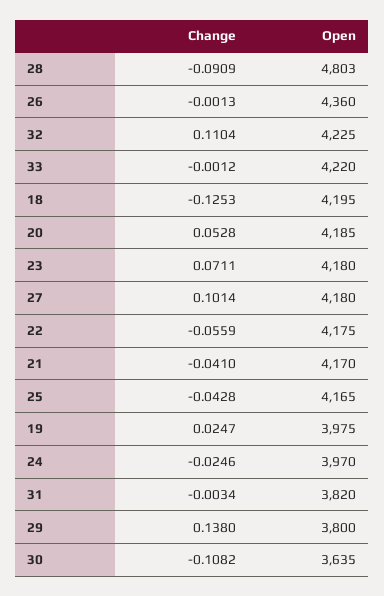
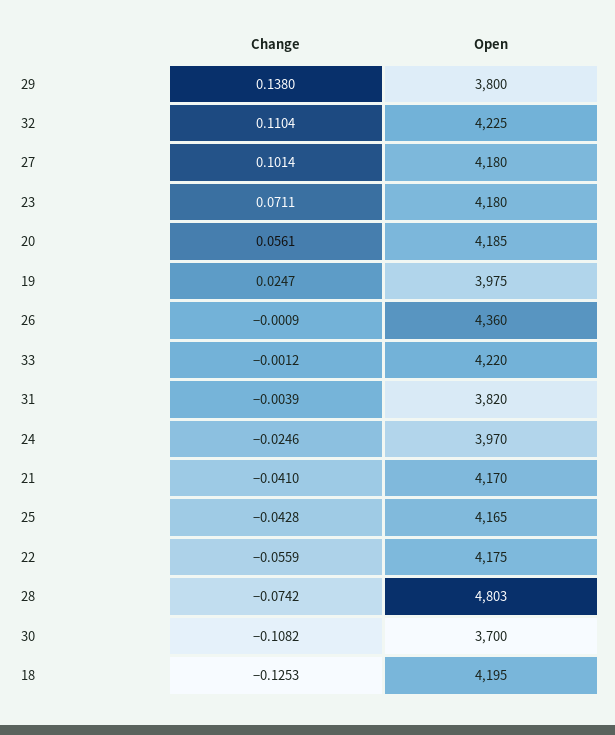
Change, 28: -0.0909 -> -0.0742
Change, 26: -0.0013 -> -0.0009
Change, 20: 0.0528 -> 0.0561
Change, 31: -0.0034 -> -0.0039
Open, 30: 3635 -> 3700

